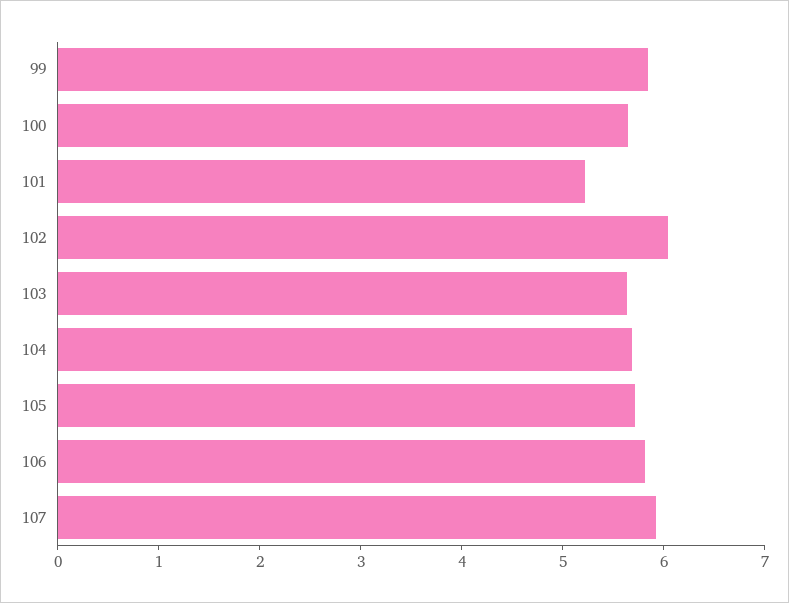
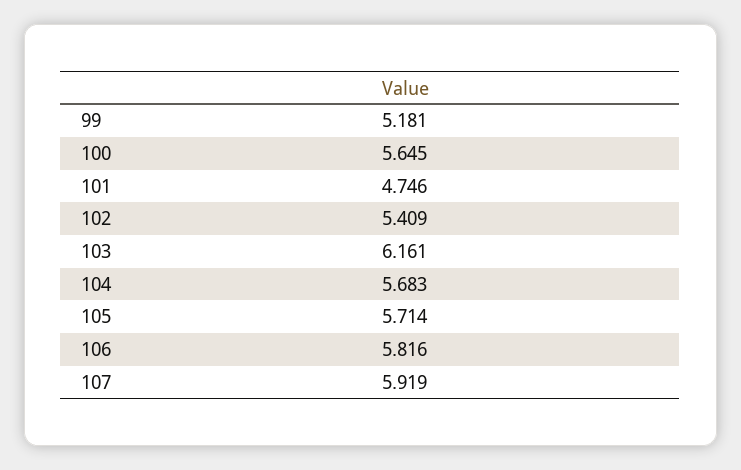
99: 5.8 -> 5.181
101: 5.2 -> 4.746
102: 6 -> 5.409
103: 5.6 -> 6.161

